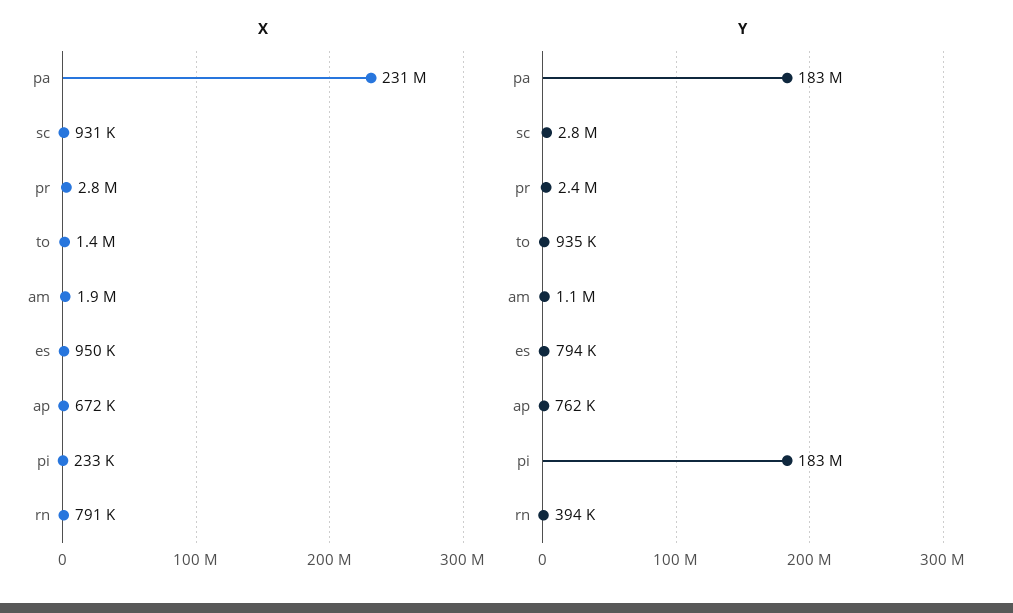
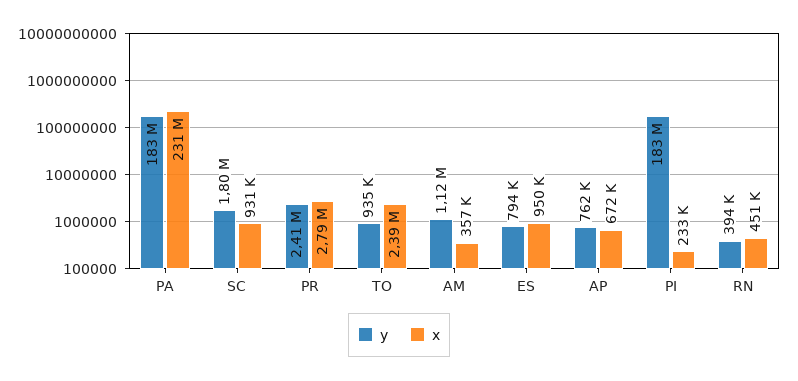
X, to: 1400000 -> 2390000
X, am: 1900000 -> 357000
X, rn: 791000 -> 451000
Y, sc: 2800000 -> 1800000

